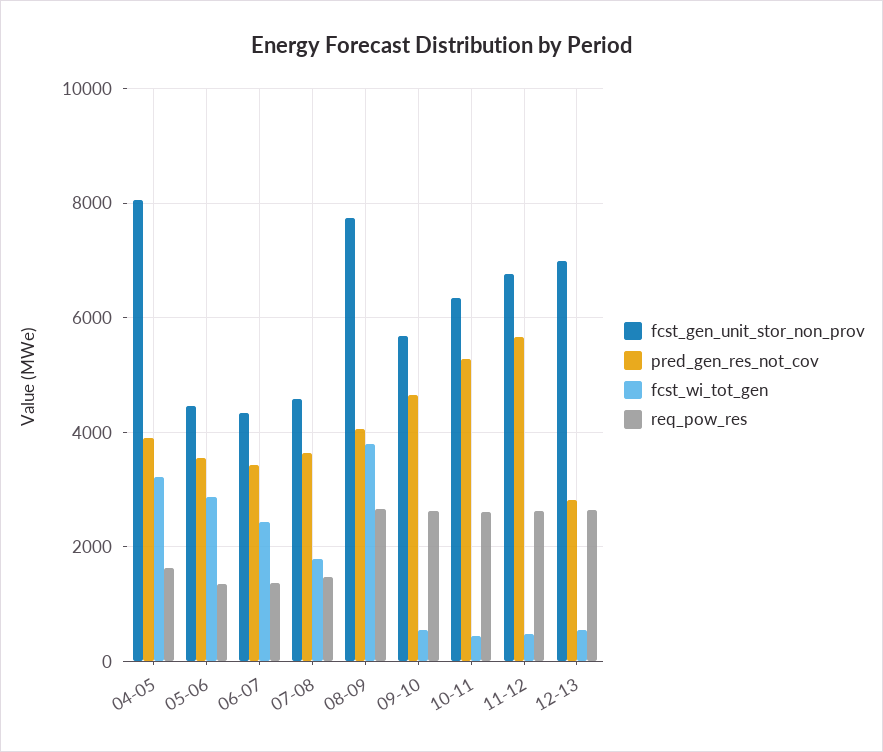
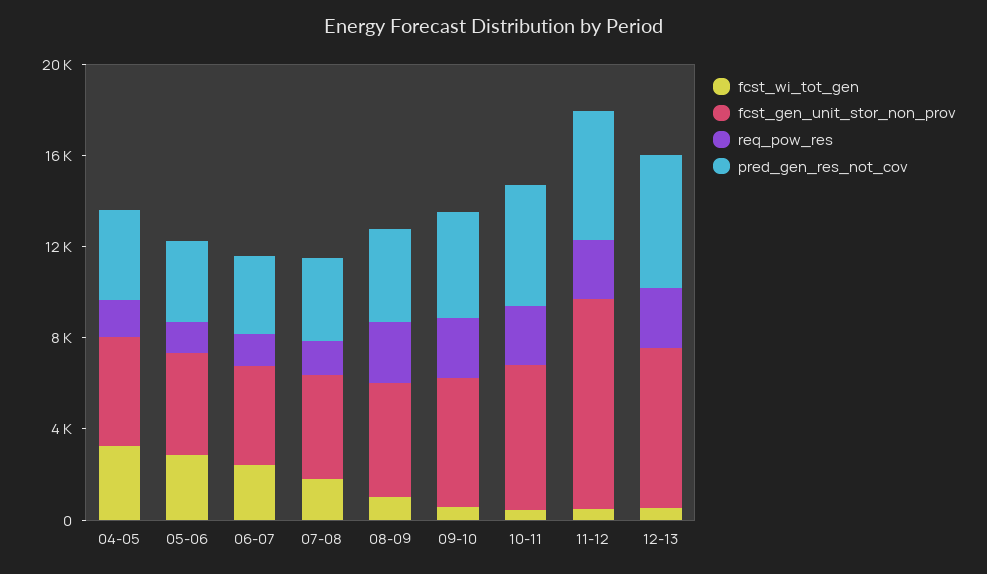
fcst_gen_unit_stor_non_prov, 04-05: 8000 -> 5000
fcst_gen_unit_stor_non_prov, 08-09: 7800 -> 5000
fcst_wi_tot_gen, 08-09: 3800 -> 1000
fcst_gen_unit_stor_non_prov, 11-12: 6800 -> 9000
pred_gen_res_not_cov, 12-13: 2800 -> 6000

